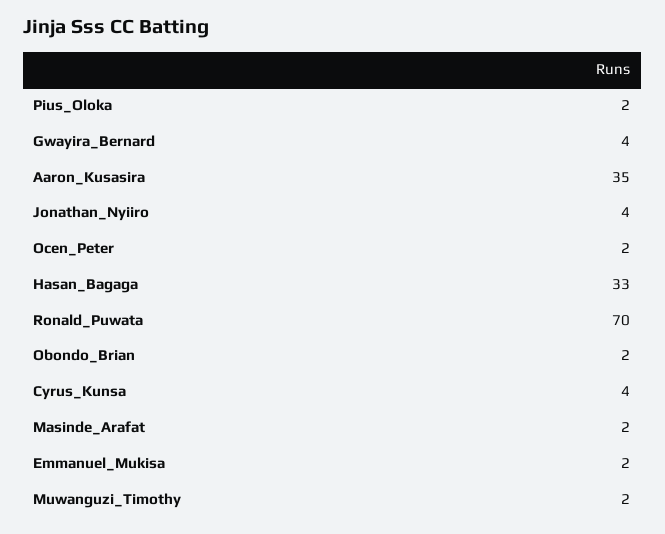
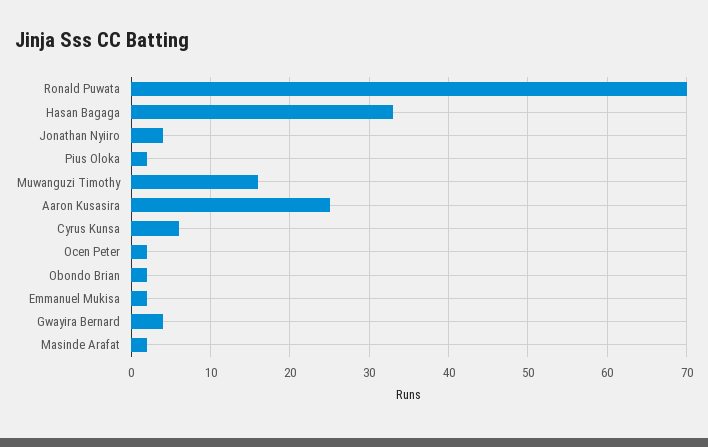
Aaron_Kusasira: 35 -> 25
Cyrus_Kunsa: 4 -> 6
Muwanguzi_Timothy: 2 -> 16

